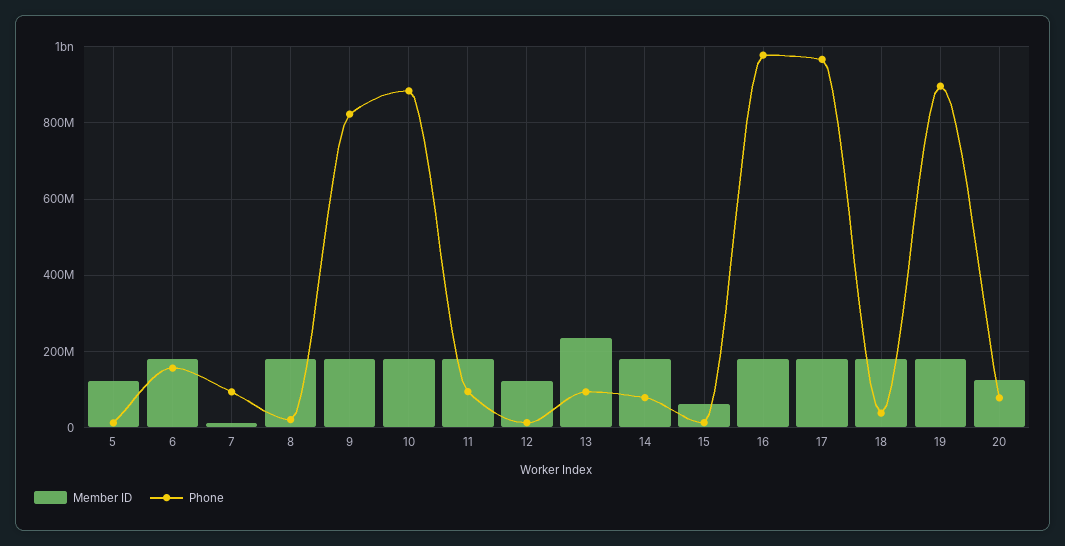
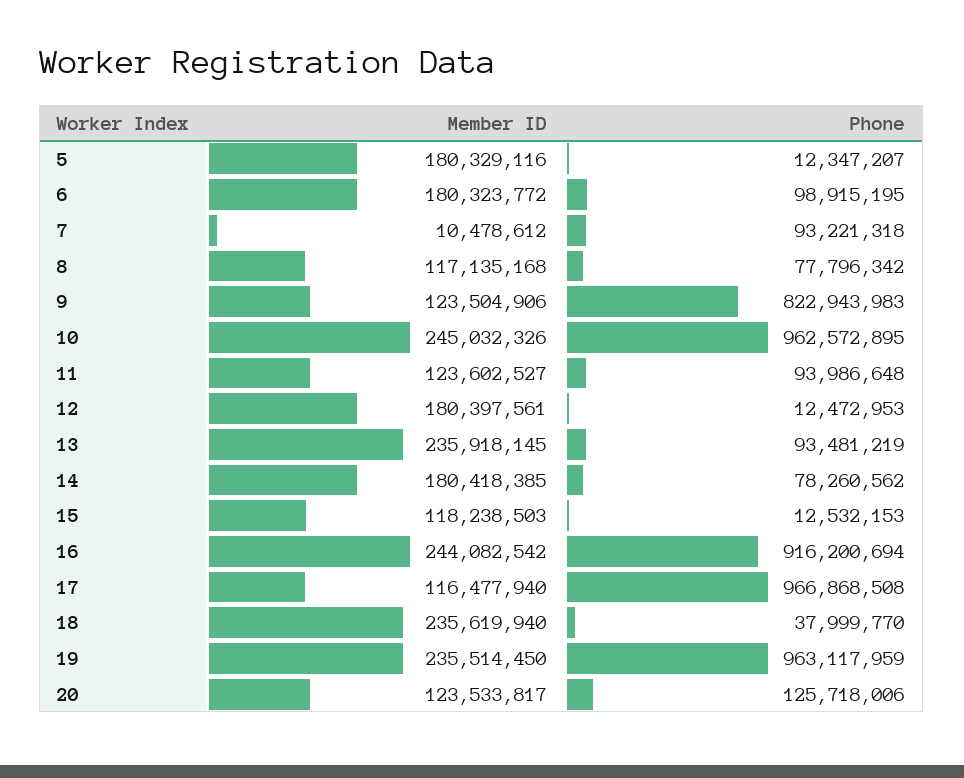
Member ID, 5: 120000000 -> 180329116
Phone, 6: 160000000 -> 98915195
Member ID, 8: 180000000 -> 117135168
Phone, 8: 20000000 -> 77796342
Member ID, 9: 180000000 -> 123504906
Member ID, 10: 180000000 -> 245032326
Phone, 10: 880000000 -> 962572895
Member ID, 11: 180000000 -> 123602527
Member ID, 12: 120000000 -> 180397561
Member ID, 15: 60000000 -> 118238503
Member ID, 16: 180000000 -> 244082542
Phone, 16: 980000000 -> 916200694
Member ID, 17: 180000000 -> 116477940
Member ID, 18: 180000000 -> 235619940
Member ID, 19: 180000000 -> 235514450
Phone, 19: 900000000 -> 963117959
Phone, 20: 80000000 -> 125718006

